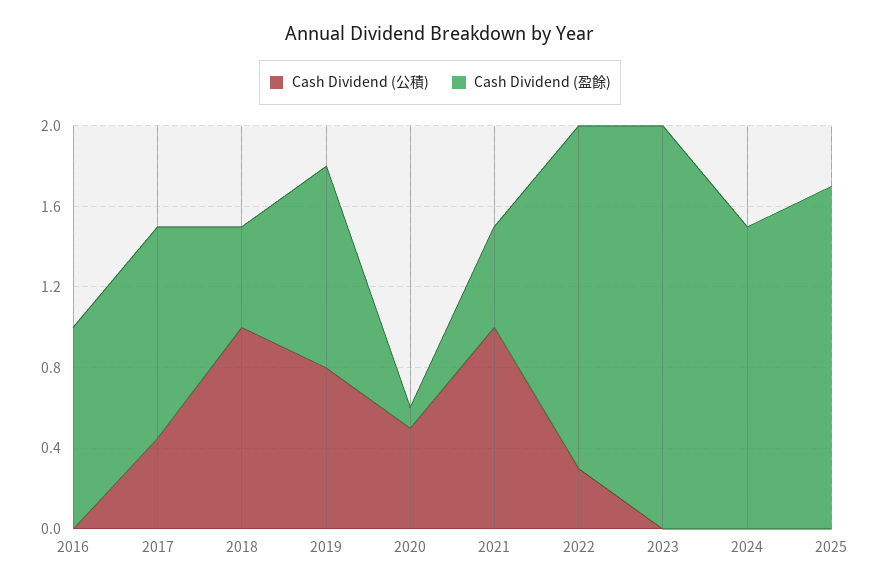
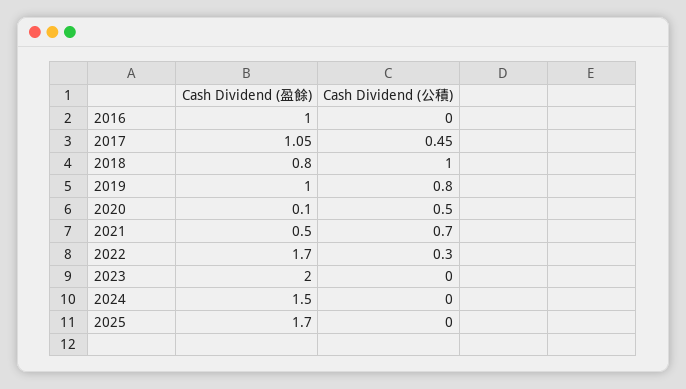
Cash Dividend (盈餘), 2018: 0.5 -> 0.8
Cash Dividend (公積), 2021: 1 -> 0.7

